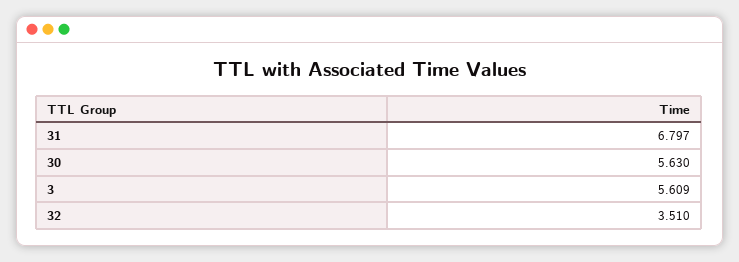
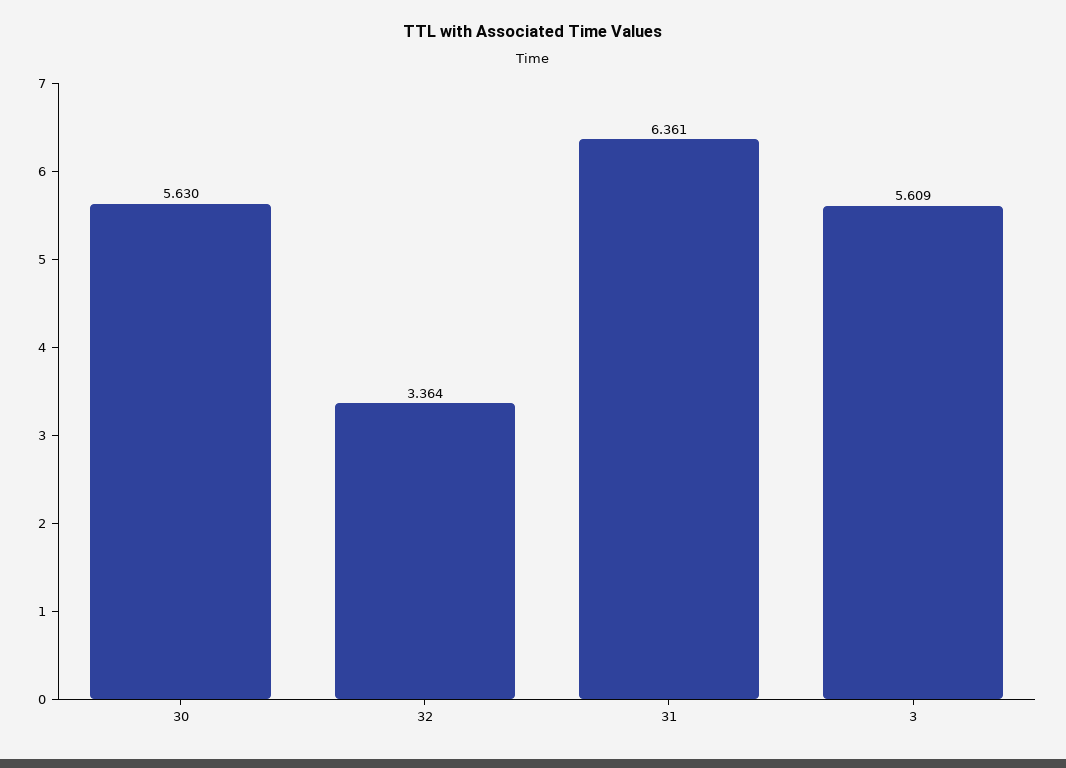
31: 6.797 -> 6.361
32: 3.51 -> 3.364

